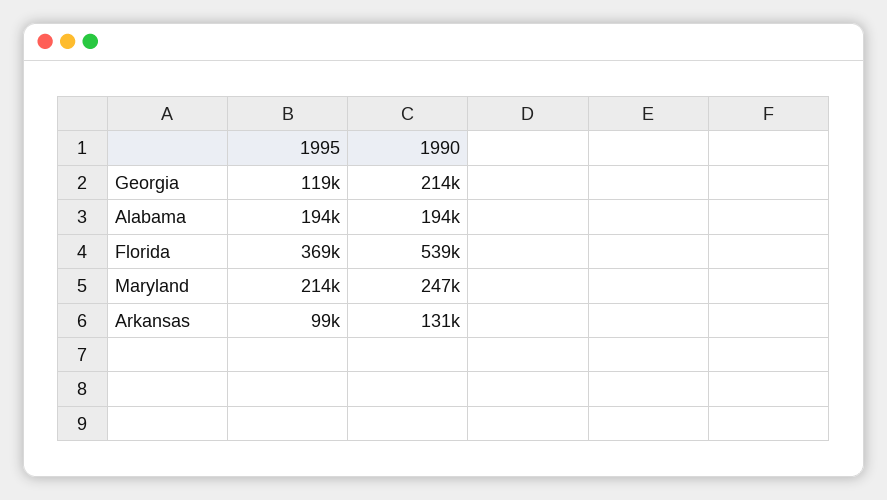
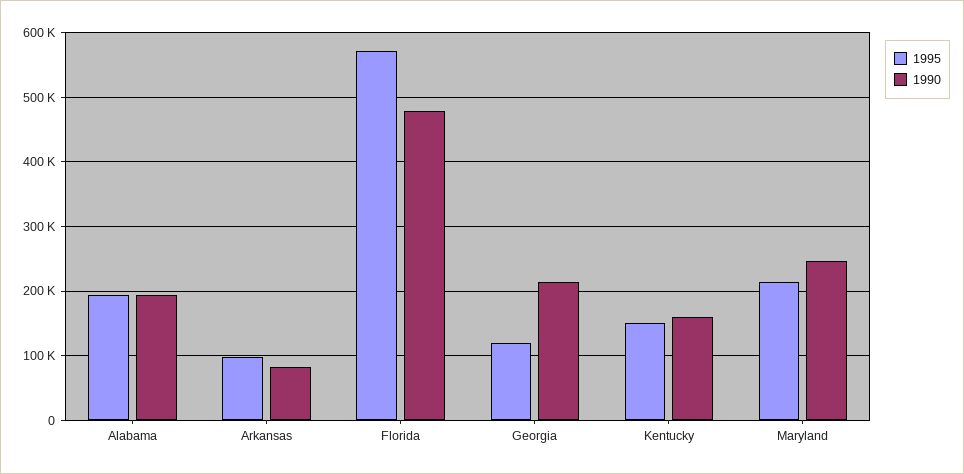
1995, Florida: 369000 -> 570000
1990, Florida: 539000 -> 480000
1990, Arkansas: 131000 -> 80000
1995, Kentucky: none -> 150000
1990, Kentucky: none -> 160000

